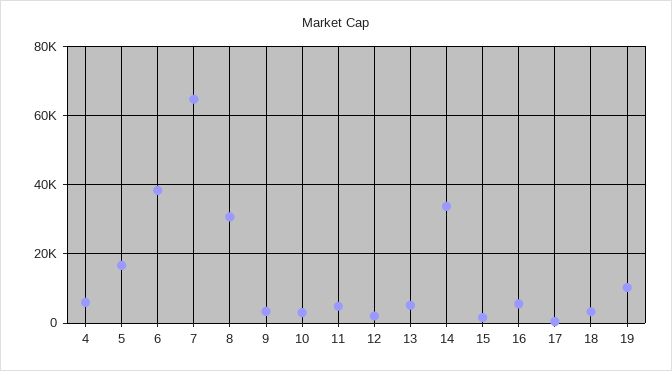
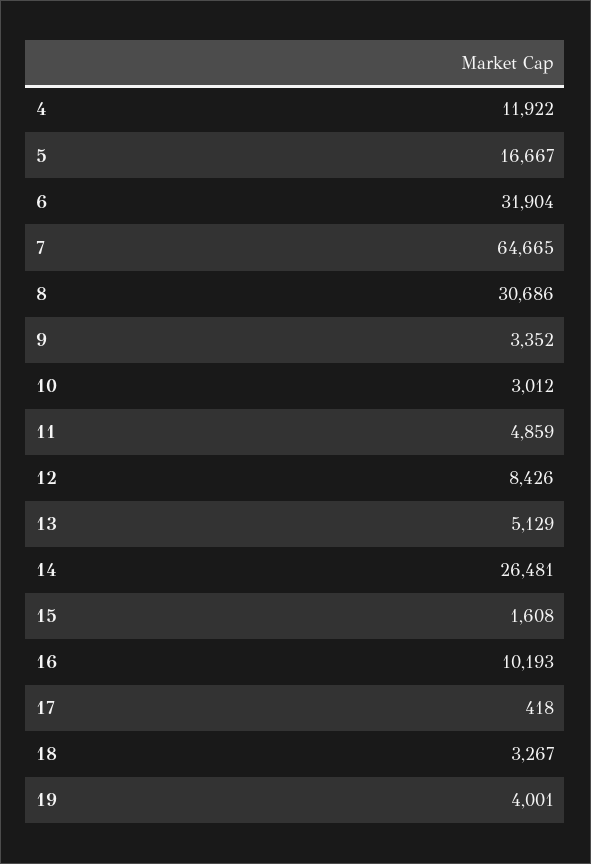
4: 6000 -> 11922
6: 38000 -> 31904
12: 2000 -> 8426
14: 34000 -> 26481
16: 6000 -> 10193
19: 10000 -> 4001

